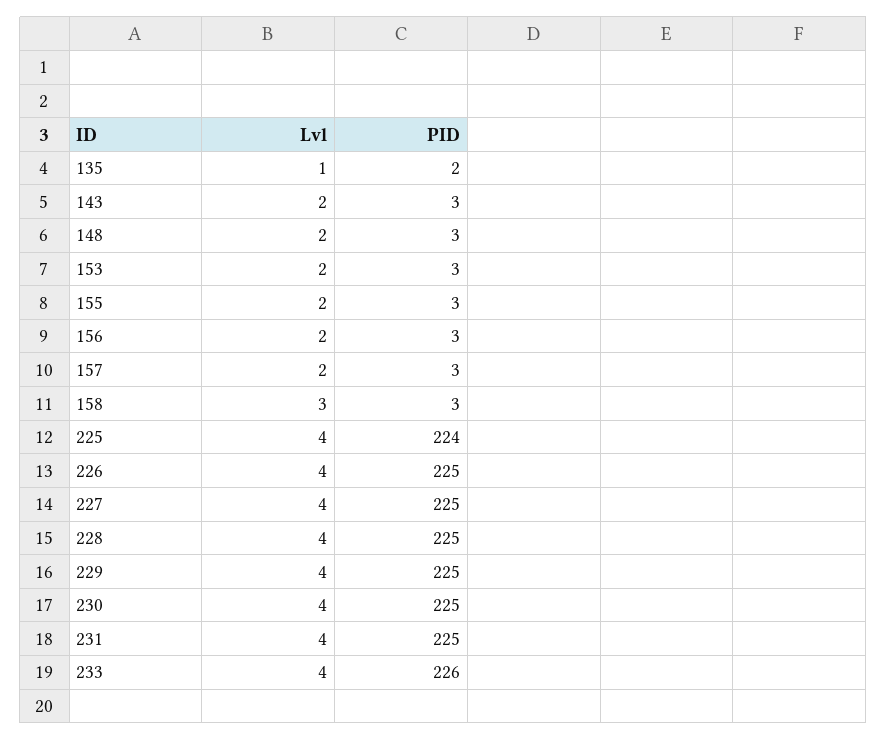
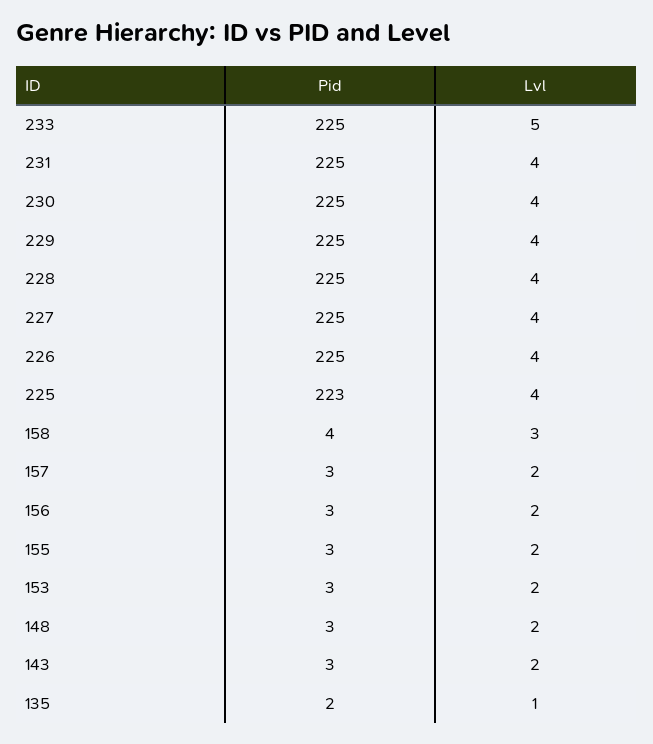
PID, 158: 3 -> 4
PID, 225: 224 -> 223
Lvl, 233: 4 -> 5
PID, 233: 226 -> 225

